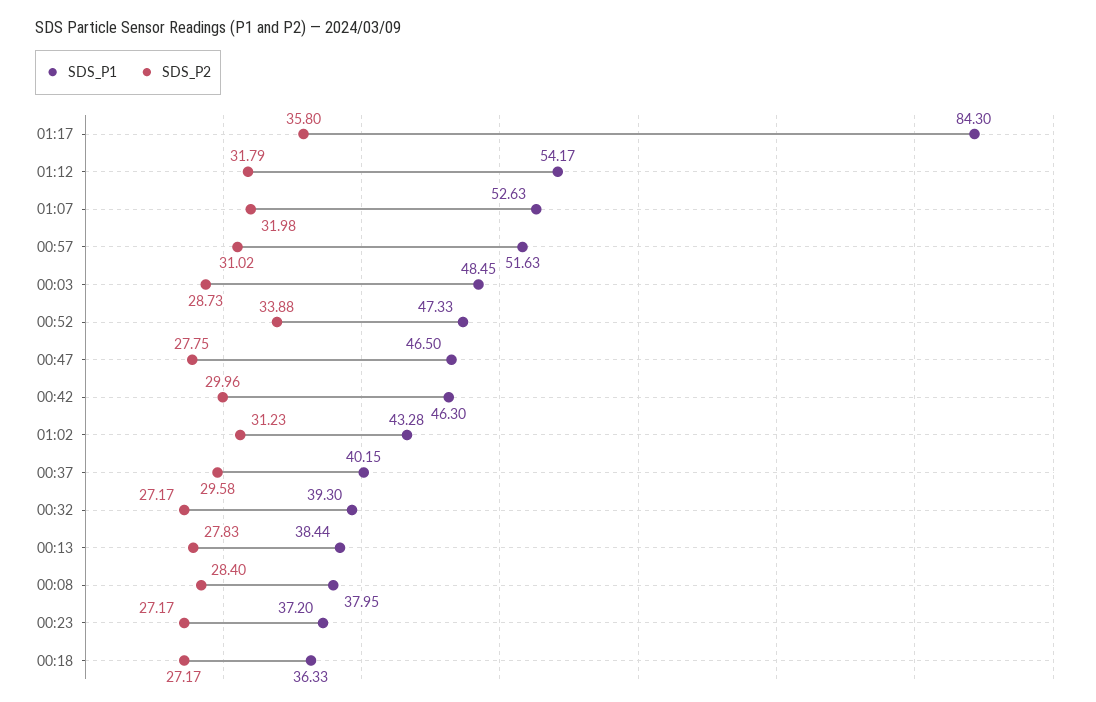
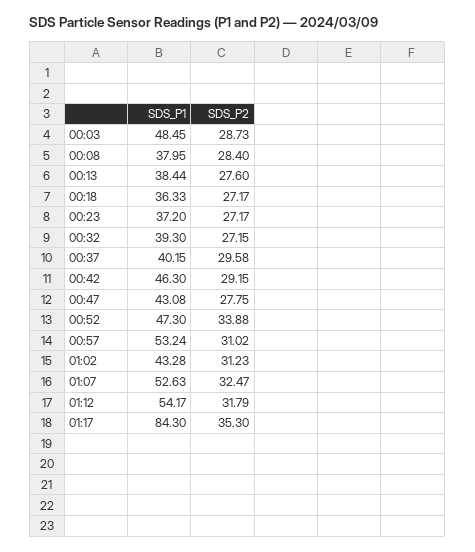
SDS_P2, 01:17: 35.8 -> 35.3
SDS_P2, 01:07: 31.98 -> 32.47
SDS_P1, 00:57: 51.63 -> 53.24
SDS_P1, 00:52: 47.33 -> 47.3
SDS_P1, 00:47: 46.5 -> 43.08
SDS_P2, 00:42: 29.96 -> 29.15
SDS_P2, 00:32: 27.17 -> 27.15
SDS_P2, 00:13: 27.83 -> 27.6

